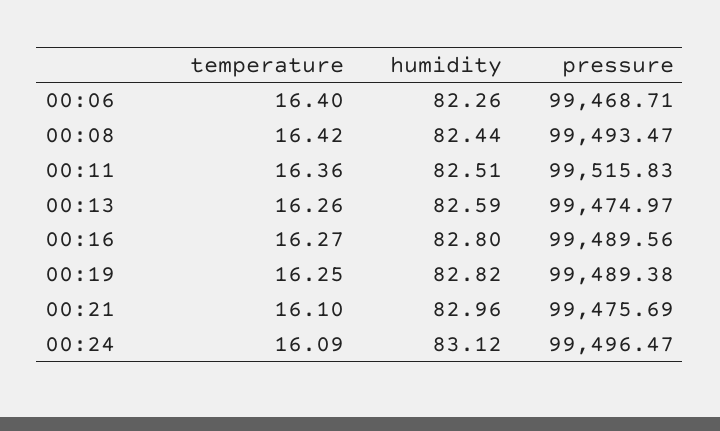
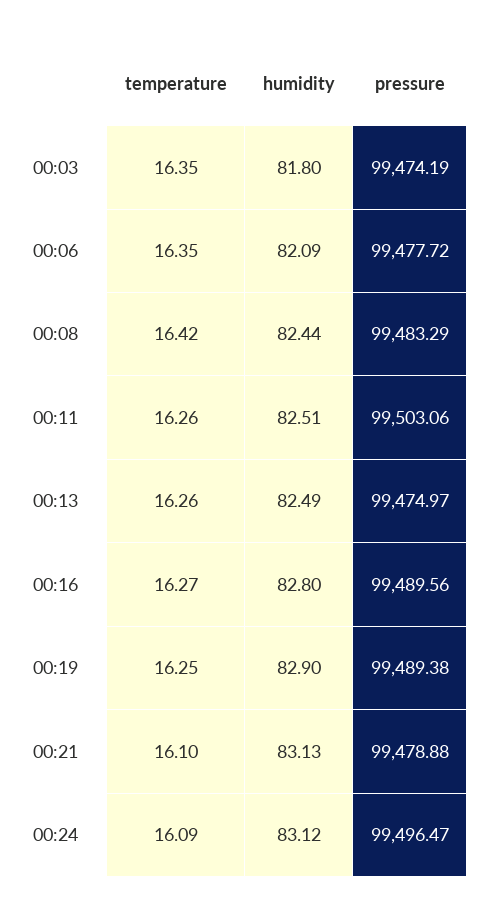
temperature, 00:06: 16.4 -> 16.35
humidity, 00:06: 82.26 -> 82.09
pressure, 00:06: 99468.71 -> 99477.72
pressure, 00:08: 99493.47 -> 99483.29
temperature, 00:11: 16.36 -> 16.26
pressure, 00:11: 99515.83 -> 99503.06
humidity, 00:13: 82.59 -> 82.49
humidity, 00:19: 82.82 -> 82.9
humidity, 00:21: 82.96 -> 83.13
pressure, 00:21: 99475.69 -> 99478.88
temperature, 00:03: none -> 16.35
humidity, 00:03: none -> 81.8
pressure, 00:03: none -> 99474.19

